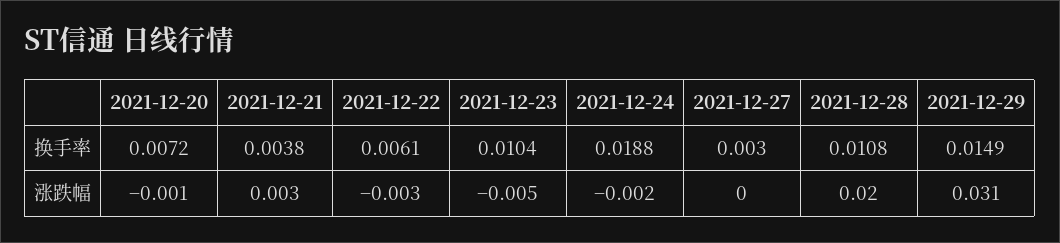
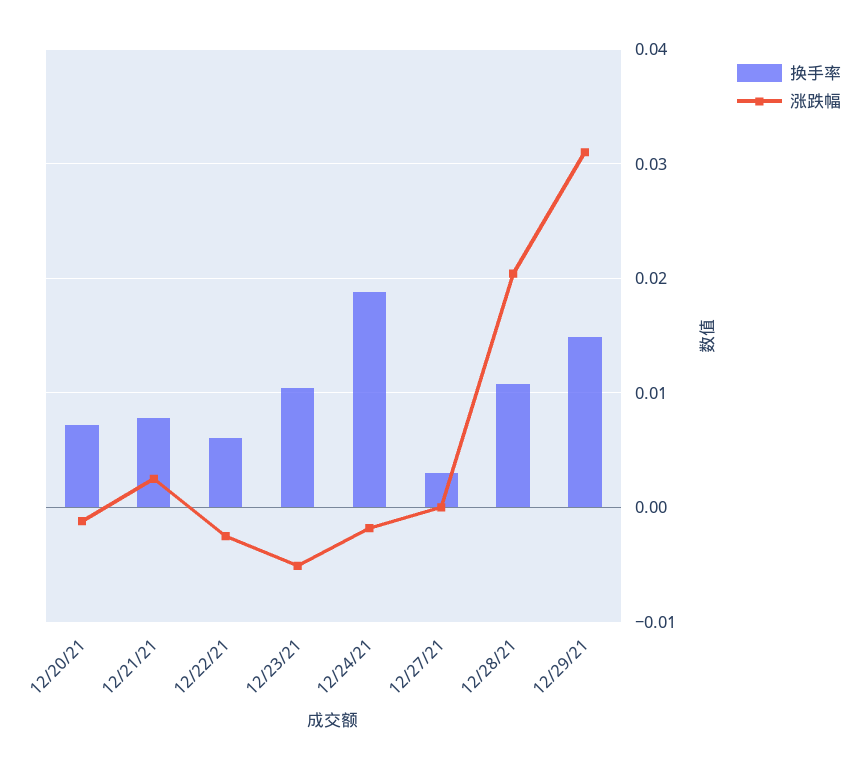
换手率, 2021-12-21: 0.0038 -> 0.008

